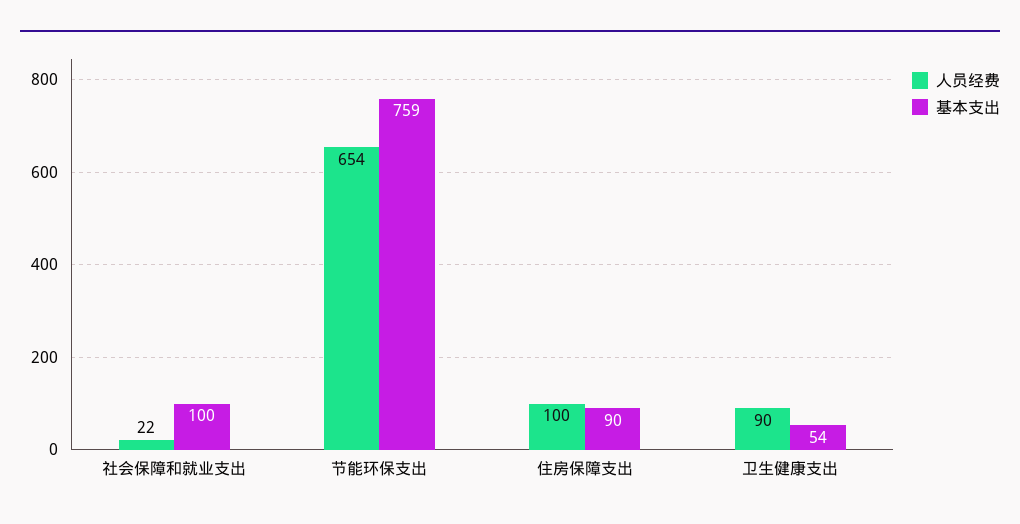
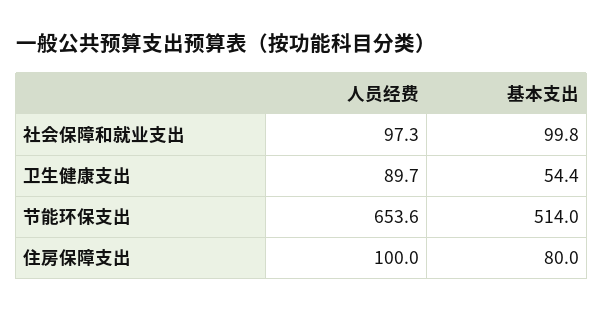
人员经费, 社会保障和就业支出: 22 -> 97.3
基本支出, 节能环保支出: 759 -> 514
基本支出, 住房保障支出: 90 -> 80

